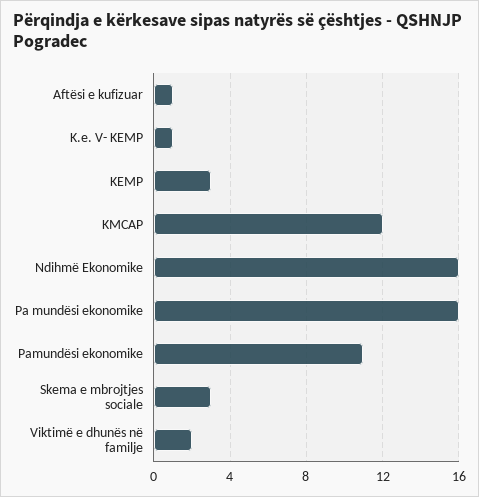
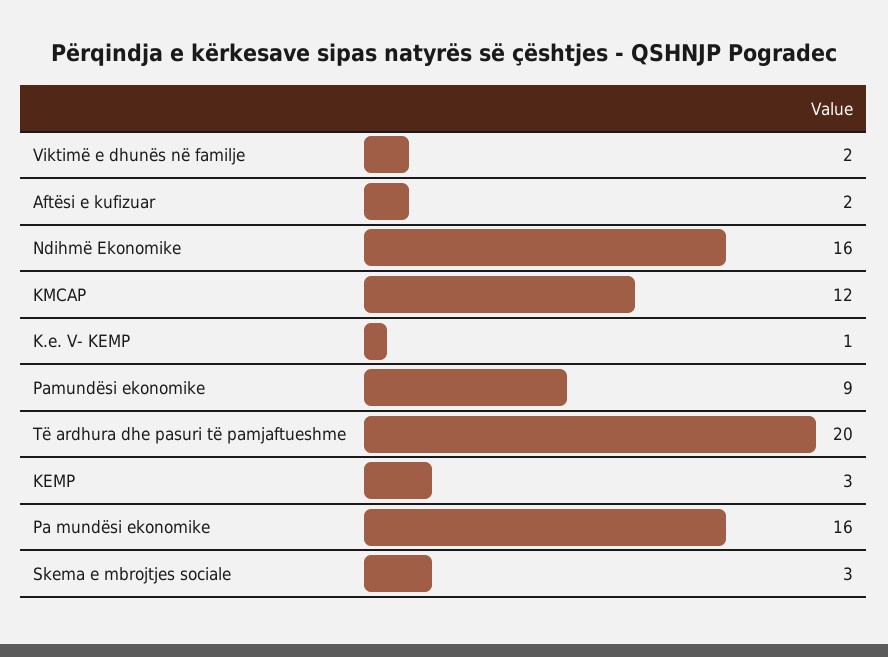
Aftësi e kufizuar: 1 -> 2
Pamundësi ekonomike: 11 -> 9
Të ardhura dhe pasuri të pamjaftueshme: none -> 20

